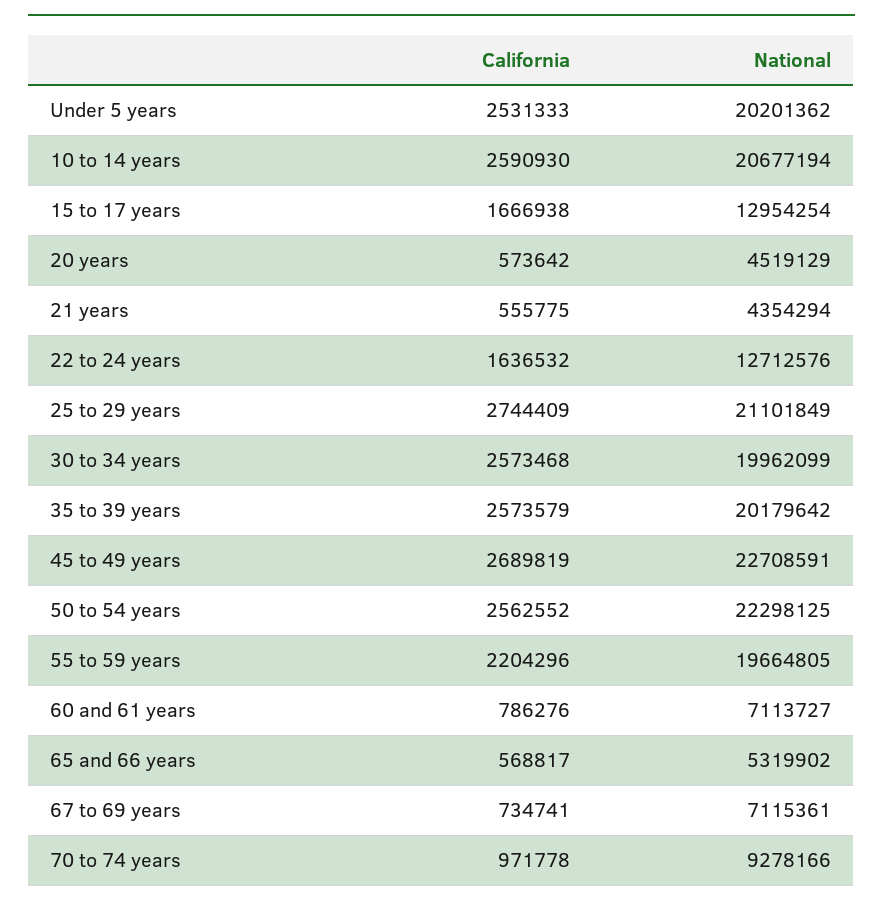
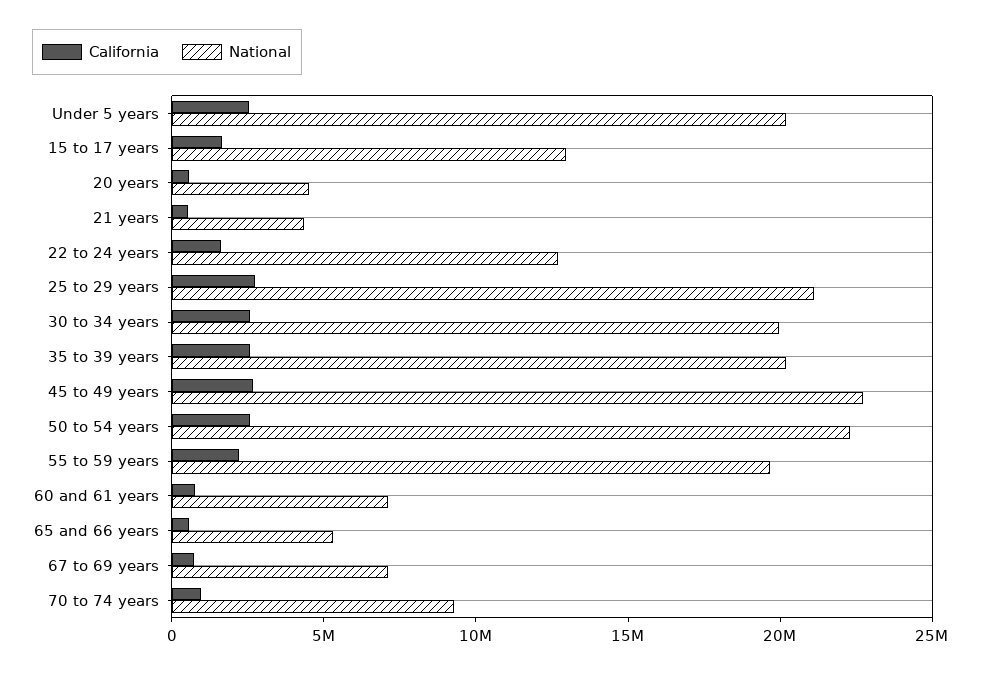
California, 10 to 14 years: 2590930 -> none
National, 10 to 14 years: 20677194 -> none

